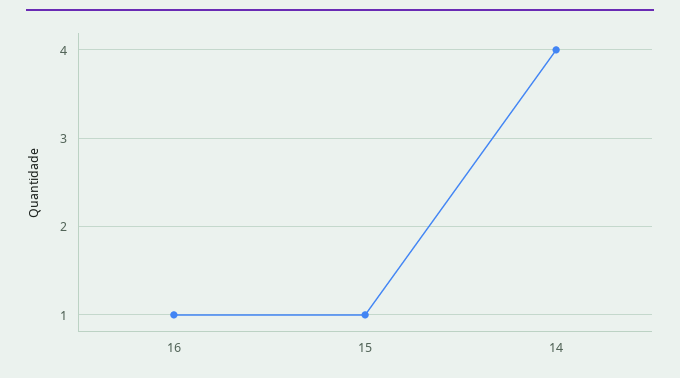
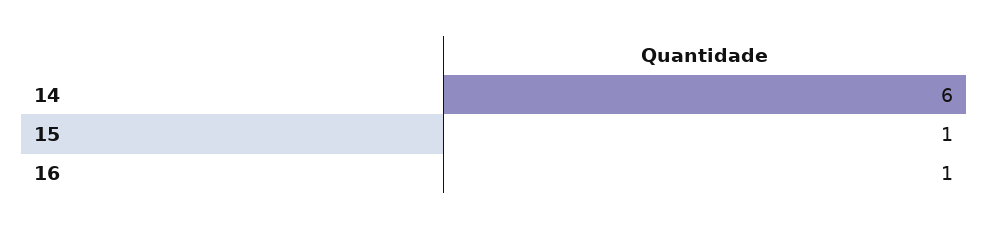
14: 4 -> 6

